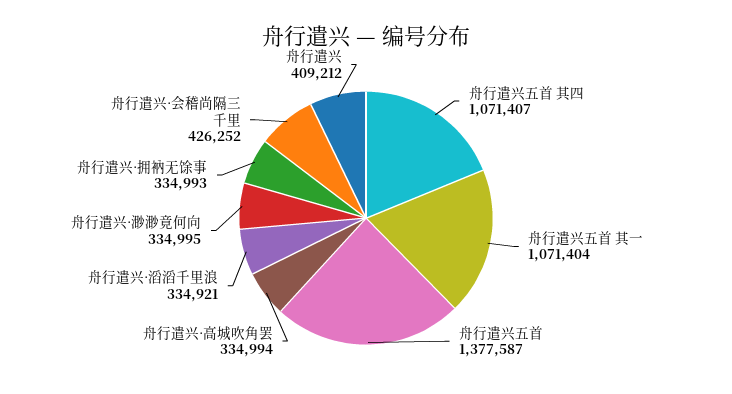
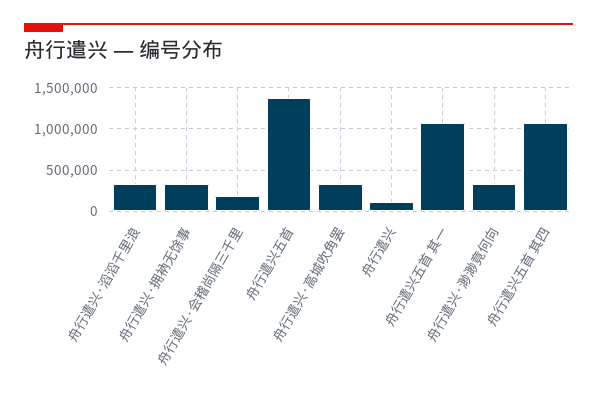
舟行遣兴·会稽尚隔三千里: 426252 -> 200000
舟行遣兴: 409212 -> 100000

